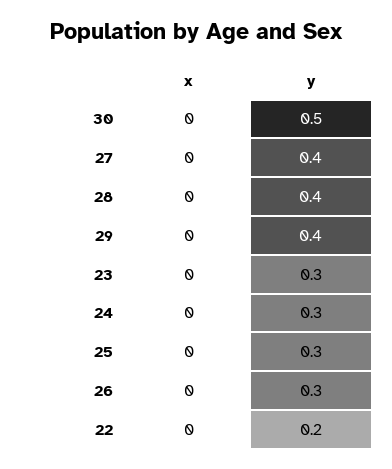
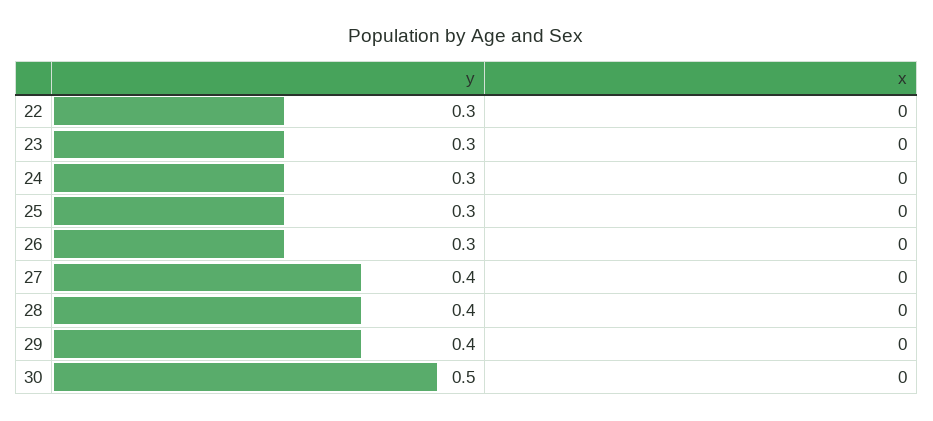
y, 22: 0.2 -> 0.3

